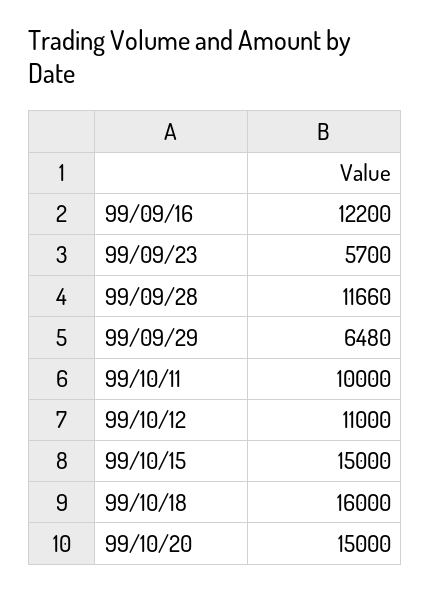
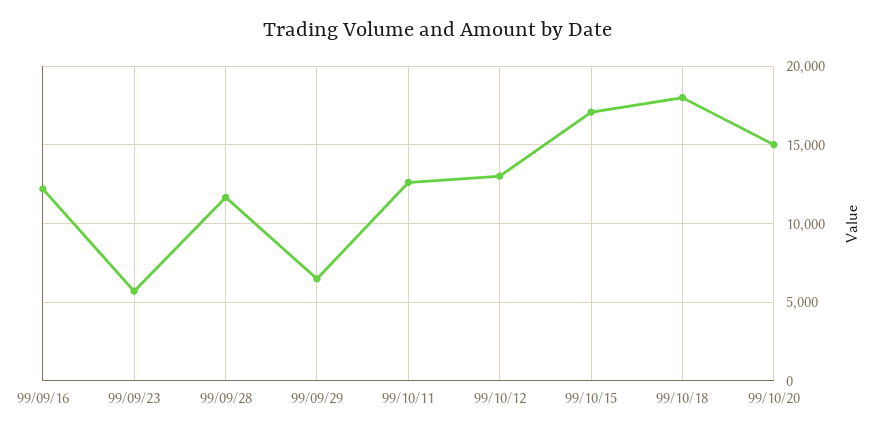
99/10/11: 10000 -> 12500
99/10/12: 11000 -> 13000
99/10/15: 15000 -> 17000
99/10/18: 16000 -> 18000

